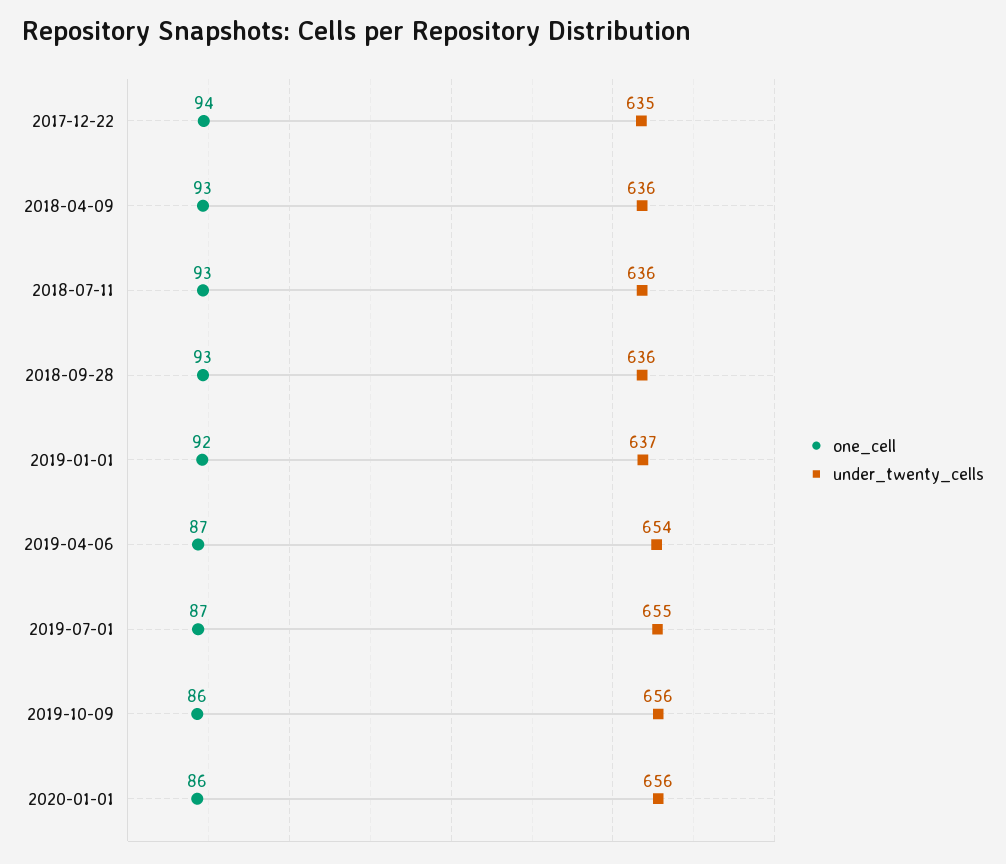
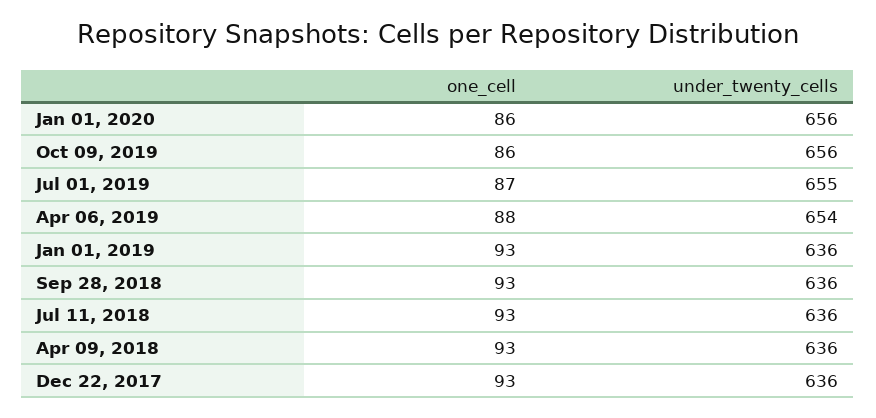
one_cell, 2017-12-22: 94 -> 93
under_twenty_cells, 2017-12-22: 635 -> 636
one_cell, 2019-01-01: 92 -> 93
under_twenty_cells, 2019-01-01: 637 -> 636
one_cell, 2019-04-06: 87 -> 88

